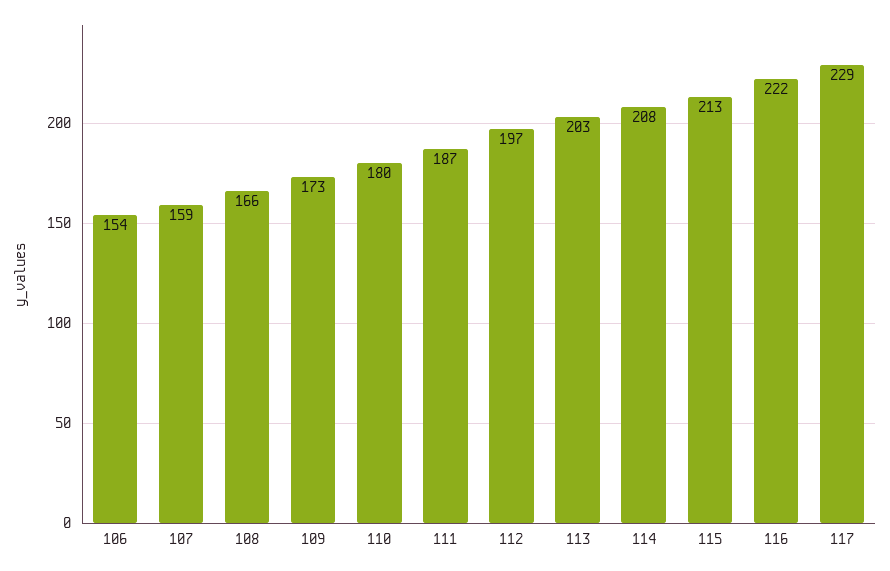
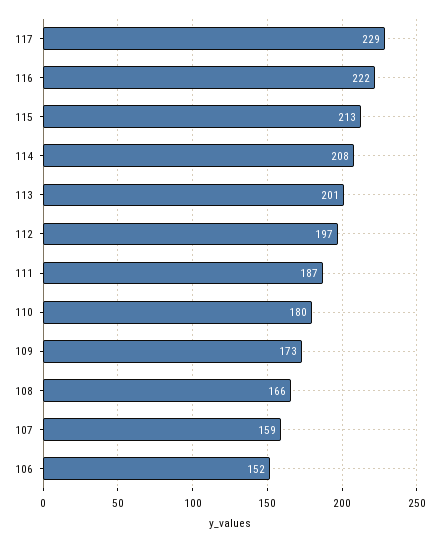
106: 154 -> 152
113: 203 -> 201

